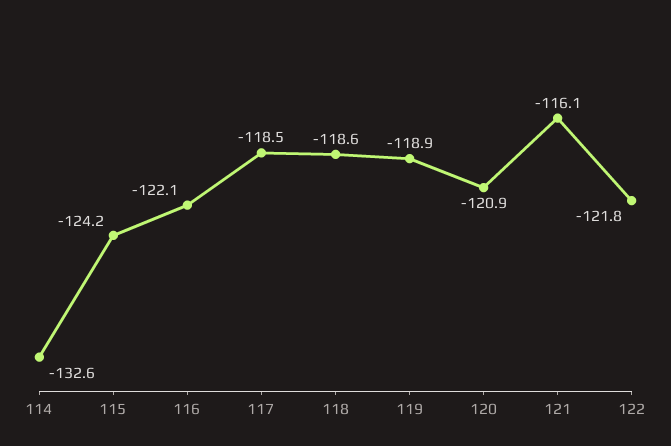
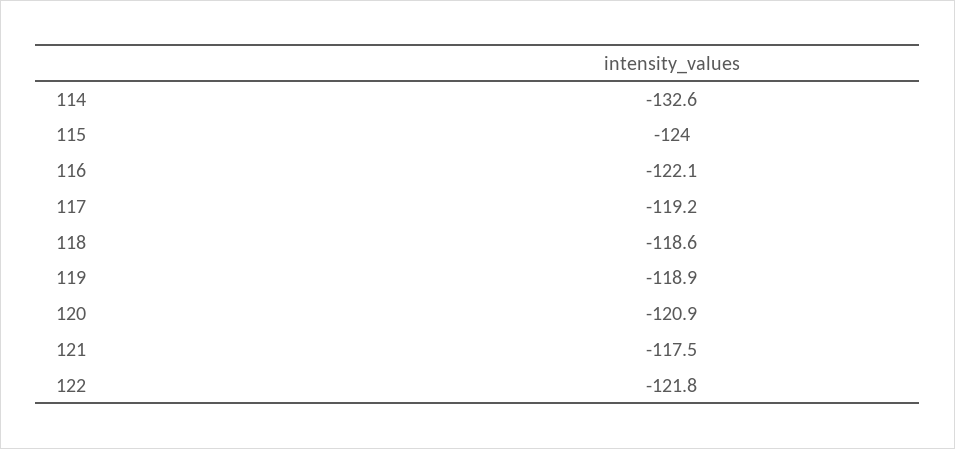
115: -124.2 -> -124
117: -118.5 -> -119.2
121: -116.1 -> -117.5

